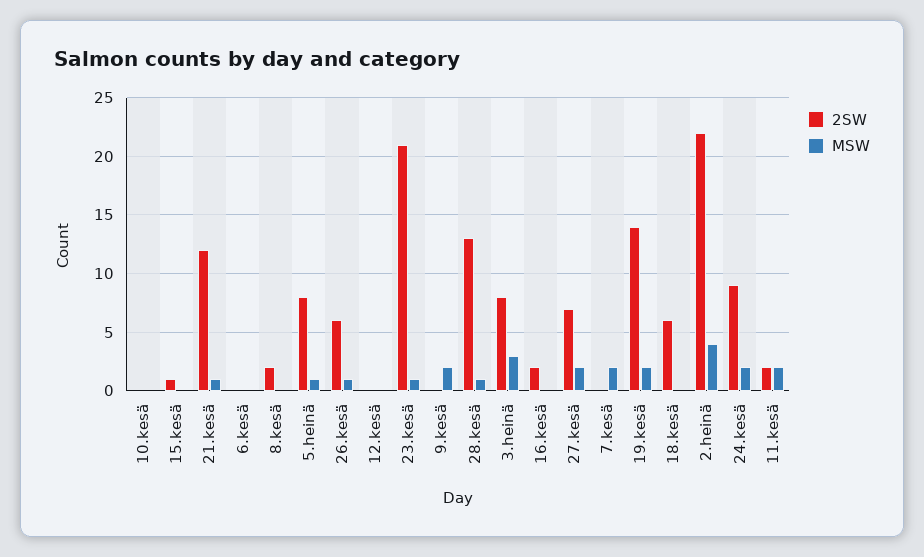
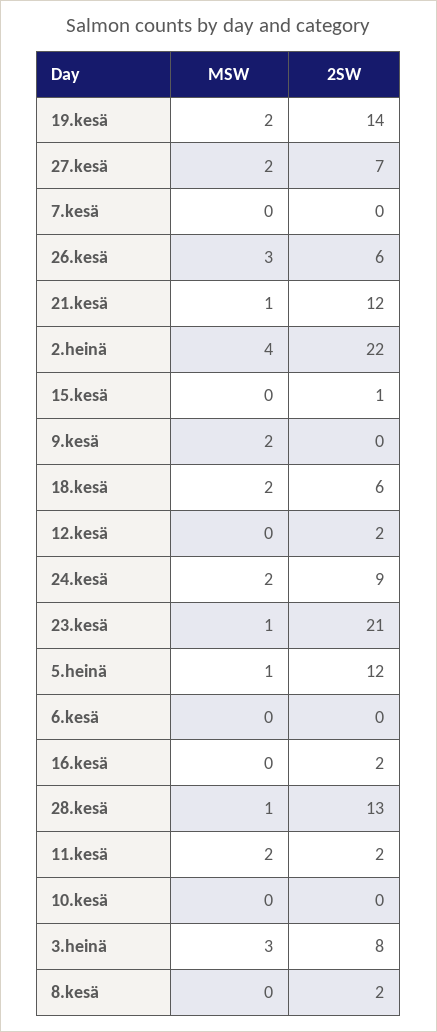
2SW, 5.heinä: 8 -> 12
MSW, 26.kesä: 1 -> 3
2SW, 12.kesä: 0 -> 2
MSW, 7.kesä: 2 -> 0
MSW, 18.kesä: 0 -> 2

